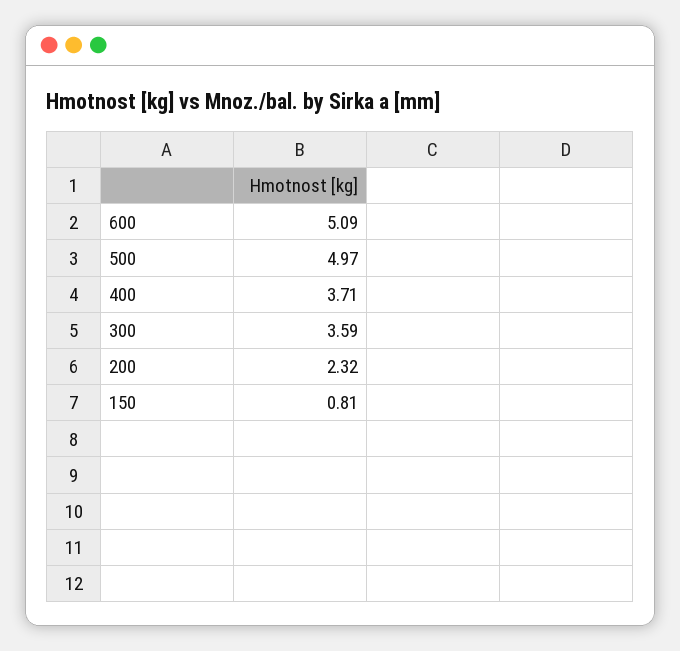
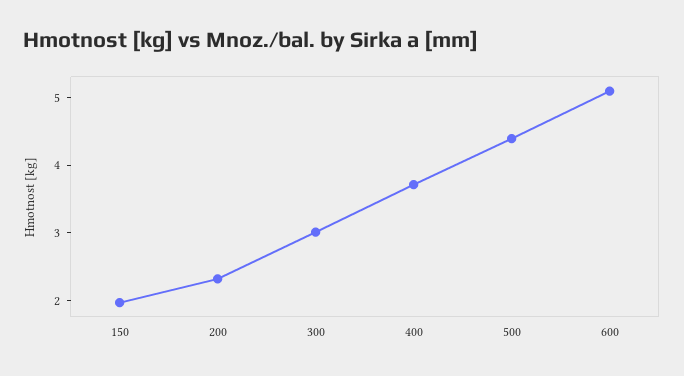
500: 4.97 -> 4.4
300: 3.59 -> 3
150: 0.81 -> 2

